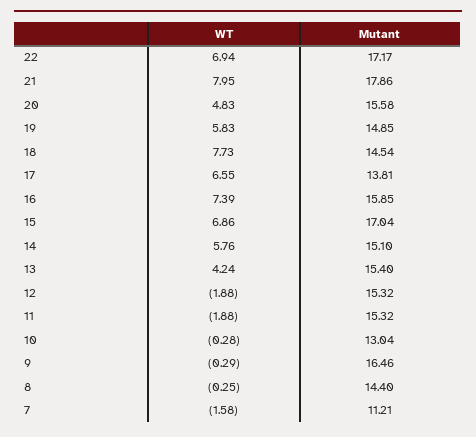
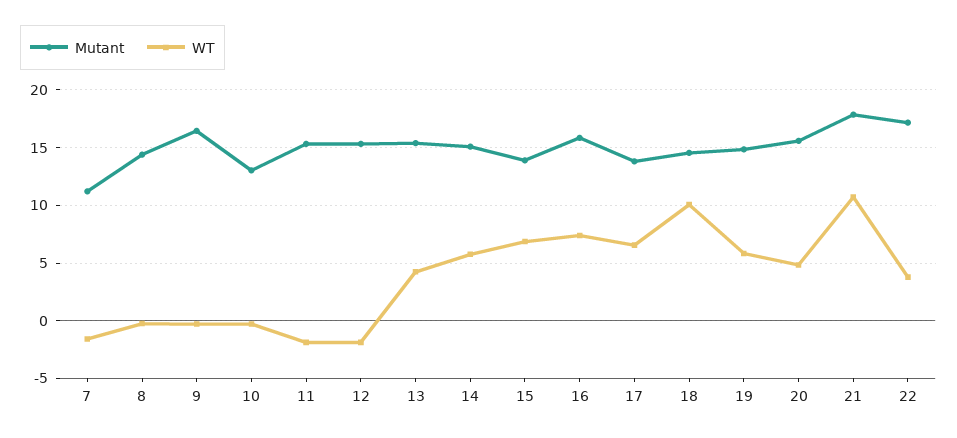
WT, 22: 6.94 -> 4
WT, 21: 7.95 -> 11
WT, 18: 7.73 -> 10
Mutant, 15: 17.04 -> 14

